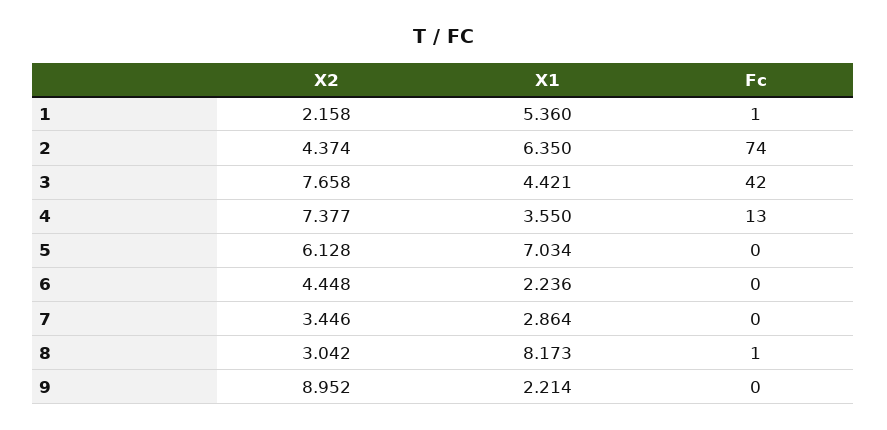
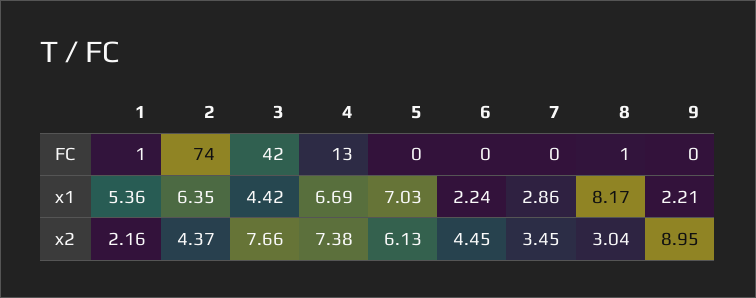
X1, 4: 3.55 -> 6.69

